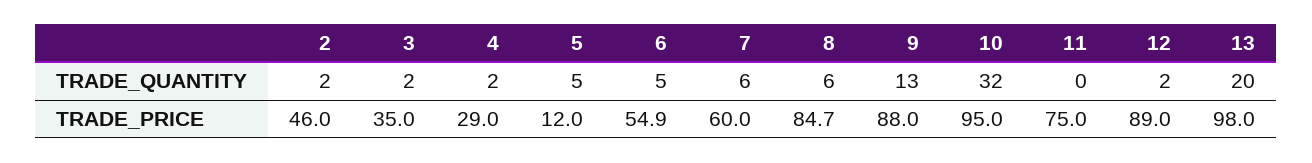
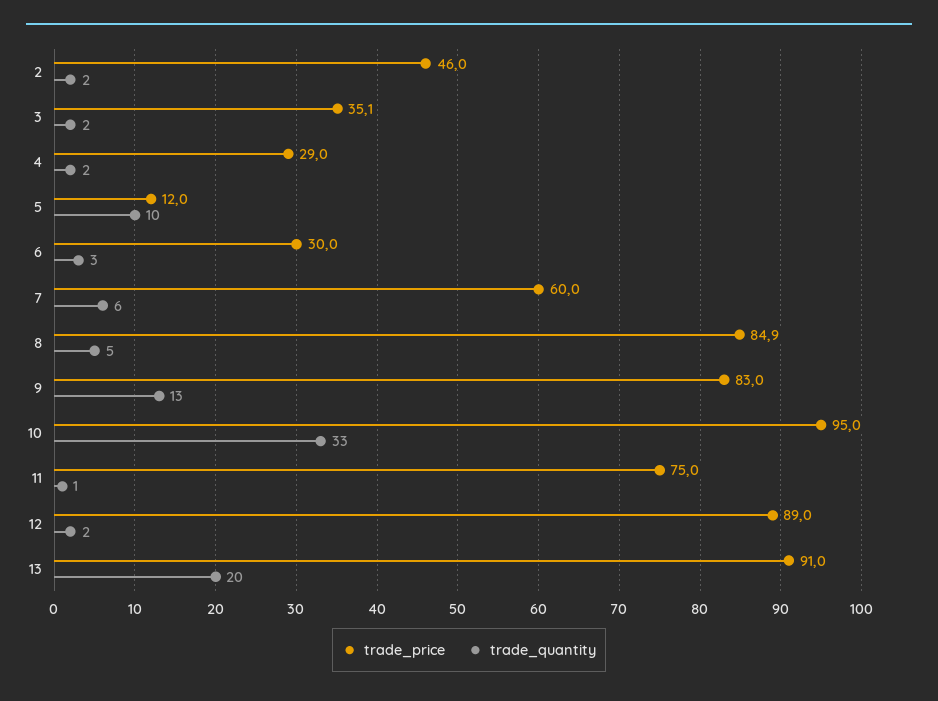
TRADE_QUANTITY, 5: 5 -> 10
TRADE_QUANTITY, 6: 5 -> 3
TRADE_QUANTITY, 8: 6 -> 5
TRADE_QUANTITY, 10: 32 -> 33
TRADE_QUANTITY, 11: 0 -> 1
TRADE_PRICE, 3: 35 -> 35.1
TRADE_PRICE, 6: 54.9 -> 30
TRADE_PRICE, 8: 84.7 -> 84.9
TRADE_PRICE, 9: 88 -> 83
TRADE_PRICE, 13: 98 -> 91

